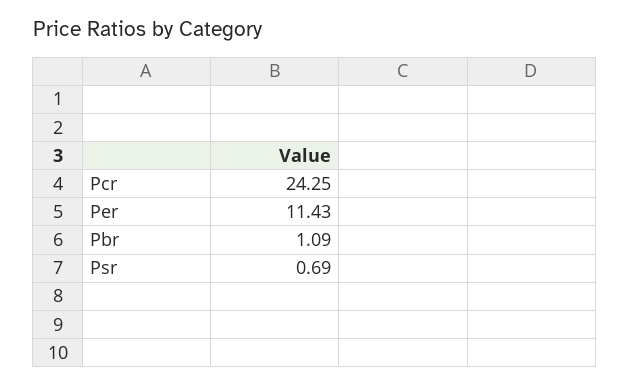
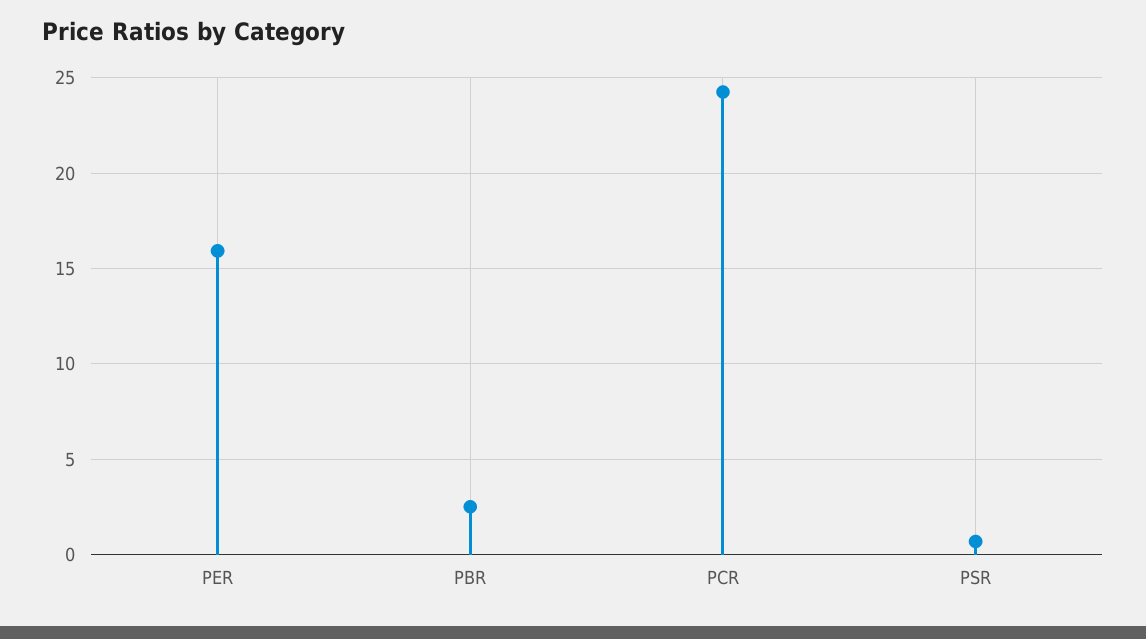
Per: 11.43 -> 16
Pbr: 1.09 -> 2.5

